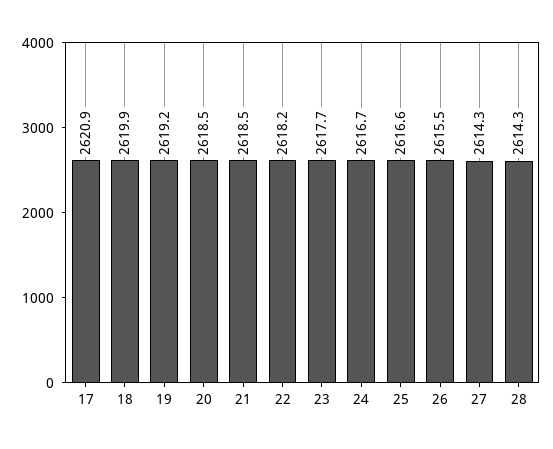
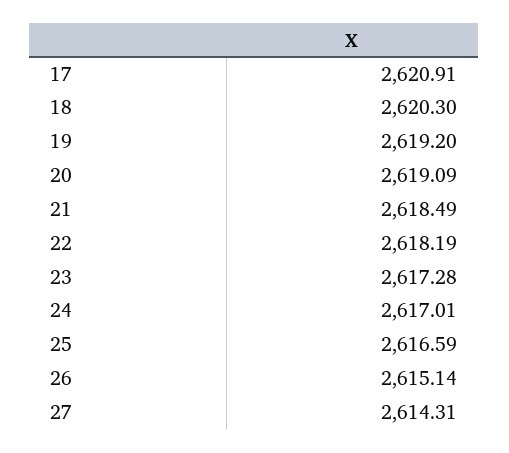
18: 2619.9 -> 2620.3
20: 2618.5 -> 2619.09
23: 2617.7 -> 2617.28
24: 2616.7 -> 2617.01
26: 2615.5 -> 2615.14
28: 2614.3 -> none

